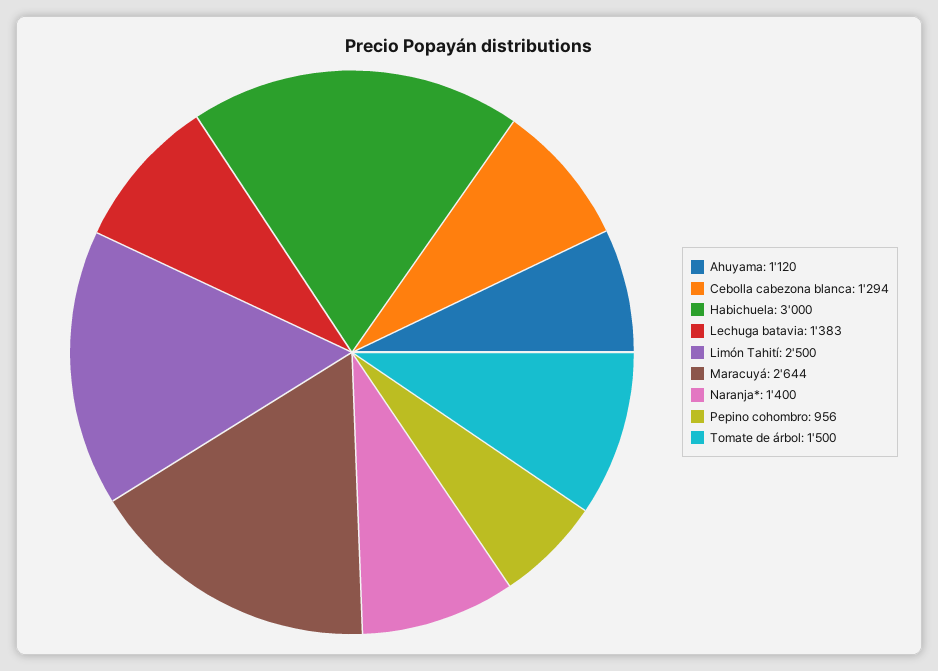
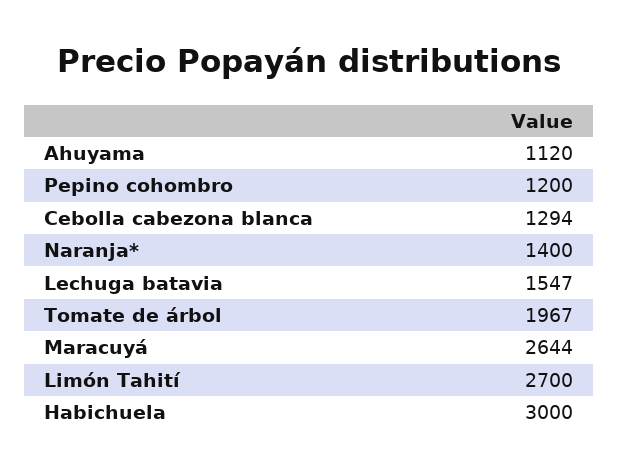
Lechuga batavia: 1383 -> 1547
Limón Tahití: 2500 -> 2700
Pepino cohombro: 956 -> 1200
Tomate de árbol: 1500 -> 1967

